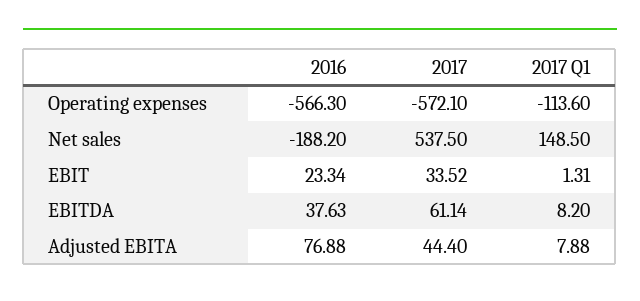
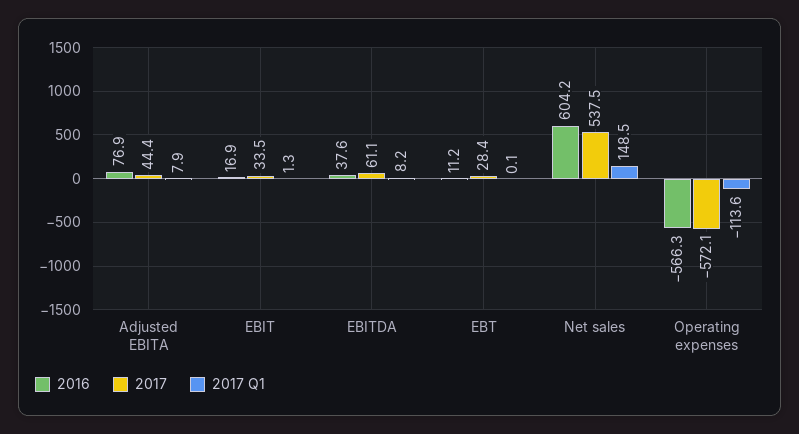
2016, Net sales: -188.2 -> 604.2
2016, EBIT: 23.34 -> 16.9
2016, EBT: none -> 11.2
2017, EBT: none -> 28.4
2017 Q1, EBT: none -> 0.1

